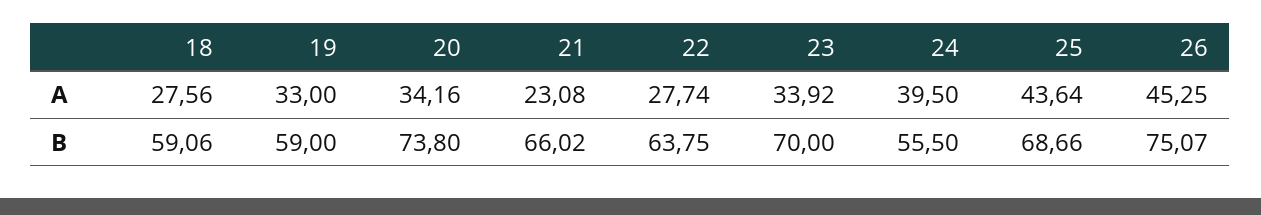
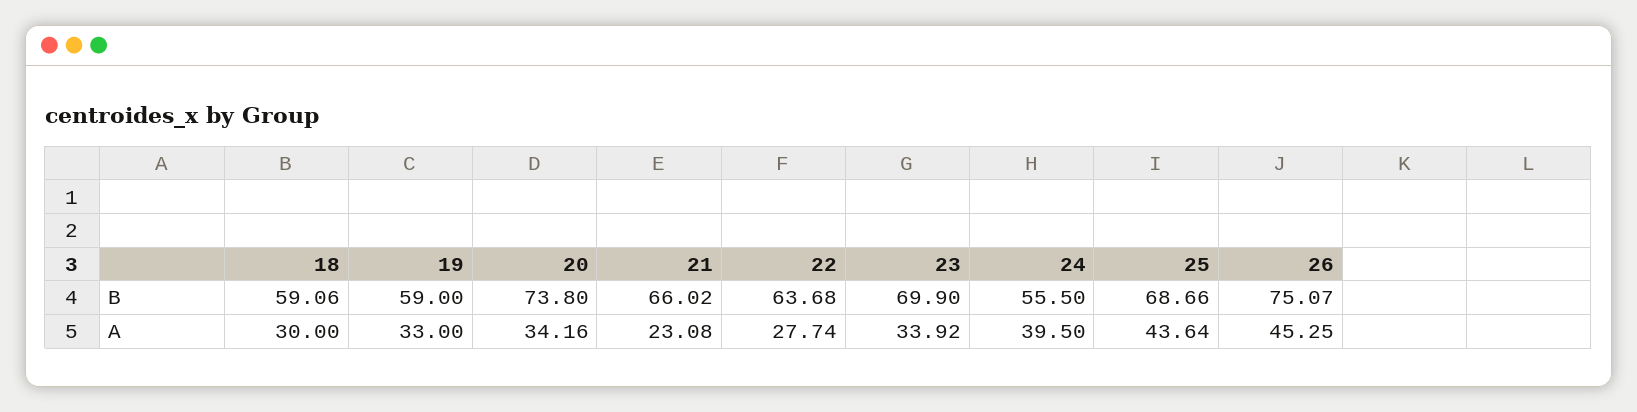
18, A: 27.56 -> 30
22, B: 63.75 -> 63.68
23, B: 70 -> 69.9

